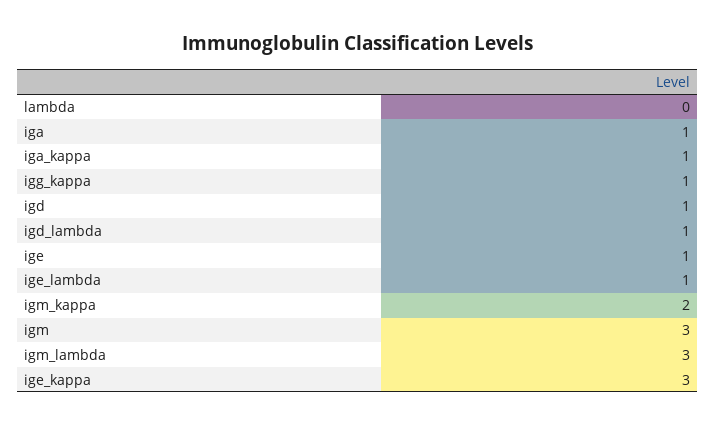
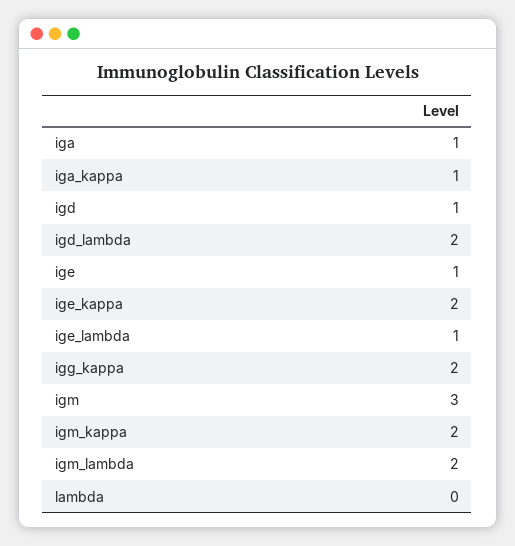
igg_kappa: 1 -> 2
igd_lambda: 1 -> 2
igm_lambda: 3 -> 2
ige_kappa: 3 -> 2

